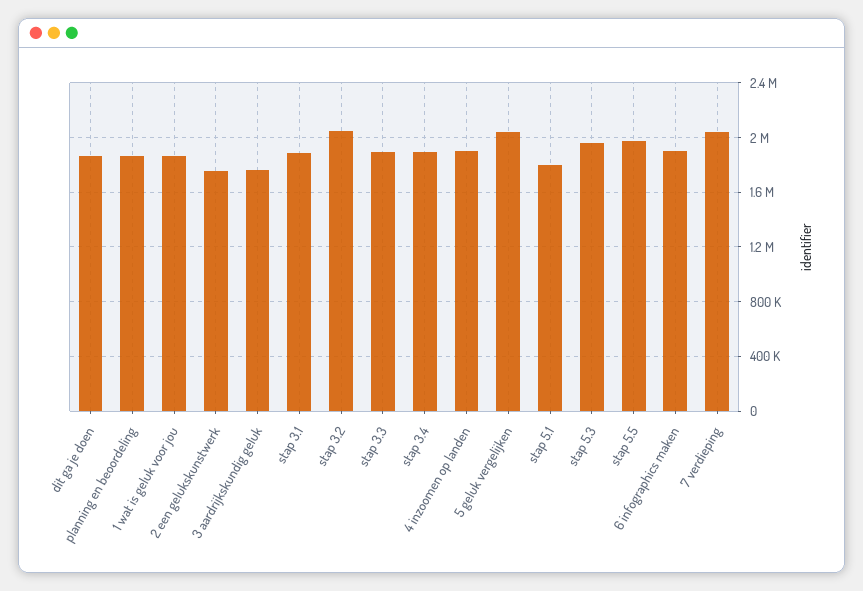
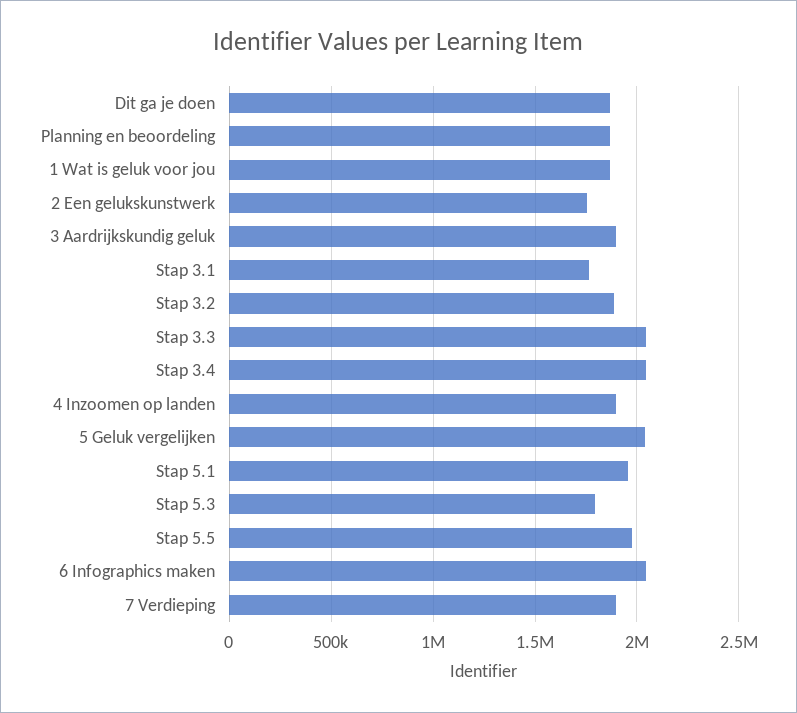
3 aardrijkskundig geluk: 1750000 -> 1900000
stap 3.1: 1900000 -> 1750000
stap 3.2: 2050000 -> 1900000
stap 3.3: 1900000 -> 2050000
stap 3.4: 1900000 -> 2050000
stap 5.1: 1800000 -> 1950000
stap 5.3: 1950000 -> 1800000
6 infographics maken: 1900000 -> 2050000
7 verdieping: 2050000 -> 1900000

